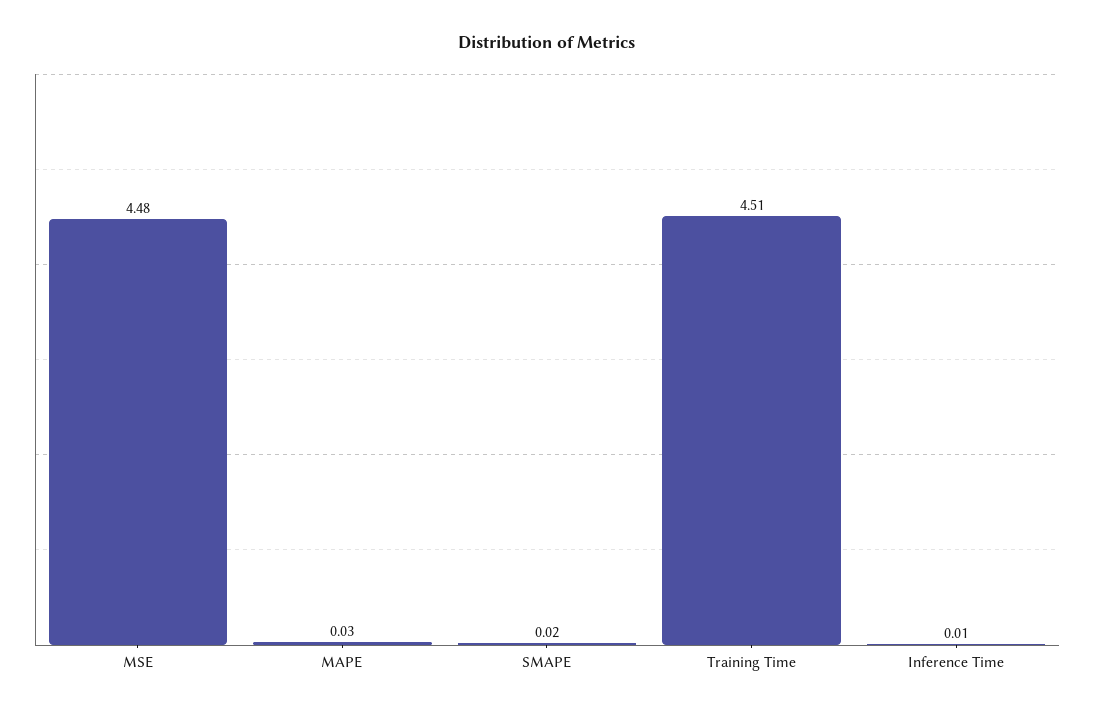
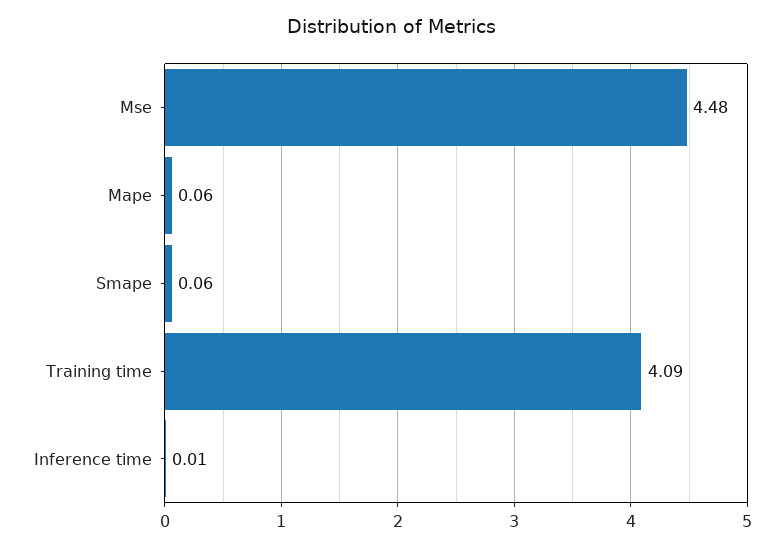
MAPE: 0.03 -> 0.06
SMAPE: 0.02 -> 0.06
Training Time: 4.51 -> 4.09

